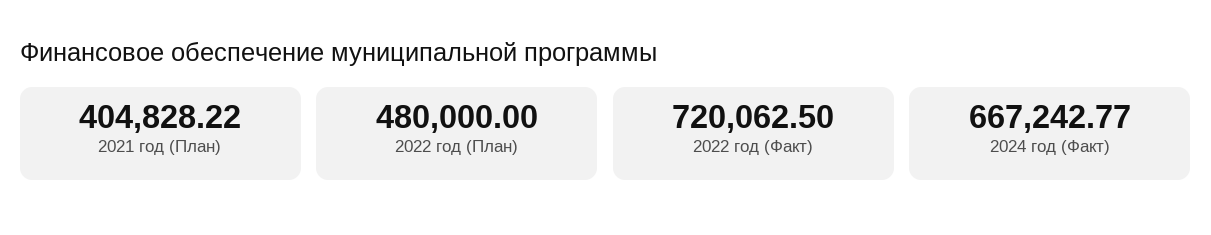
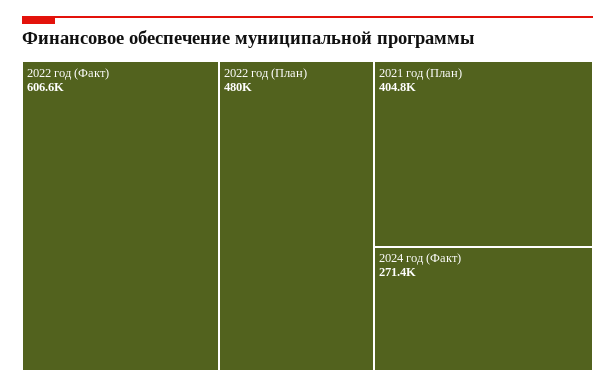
2022 год (Факт): 720062.5 -> 606600
2024 год (Факт): 667242.77 -> 271400

